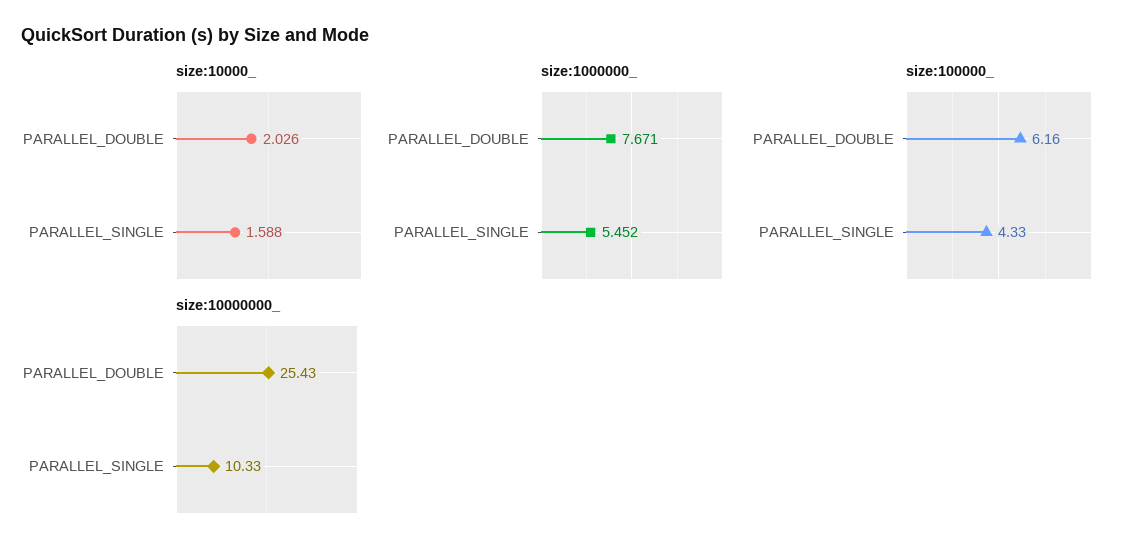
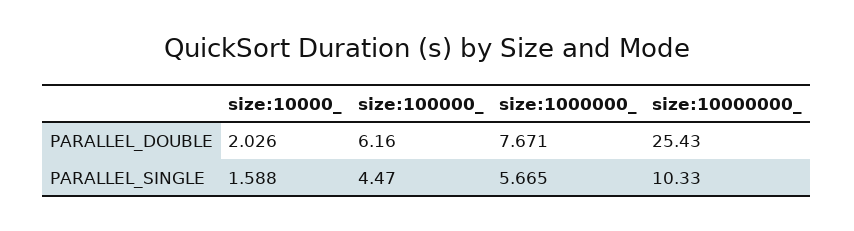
size:1000000_, PARALLEL_SINGLE: 5.452 -> 5.665
size:100000_, PARALLEL_SINGLE: 4.33 -> 4.47

